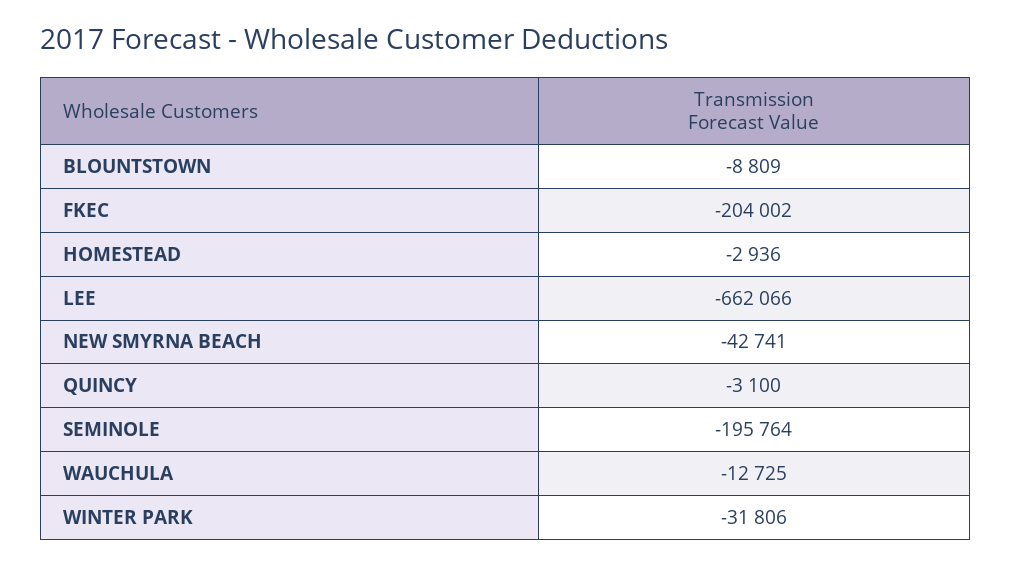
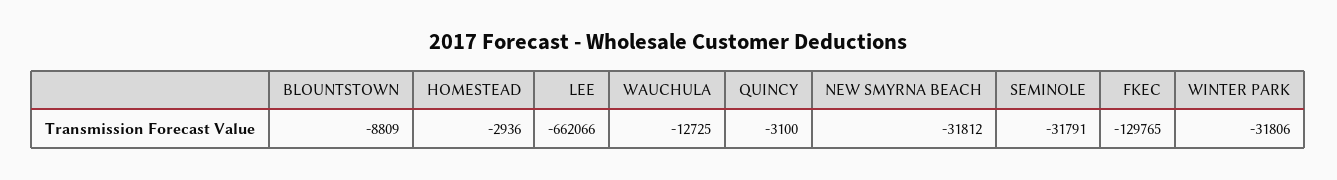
FKEC: -204002 -> -129765
NEW SMYRNA BEACH: -42741 -> -31812
SEMINOLE: -195764 -> -31791

